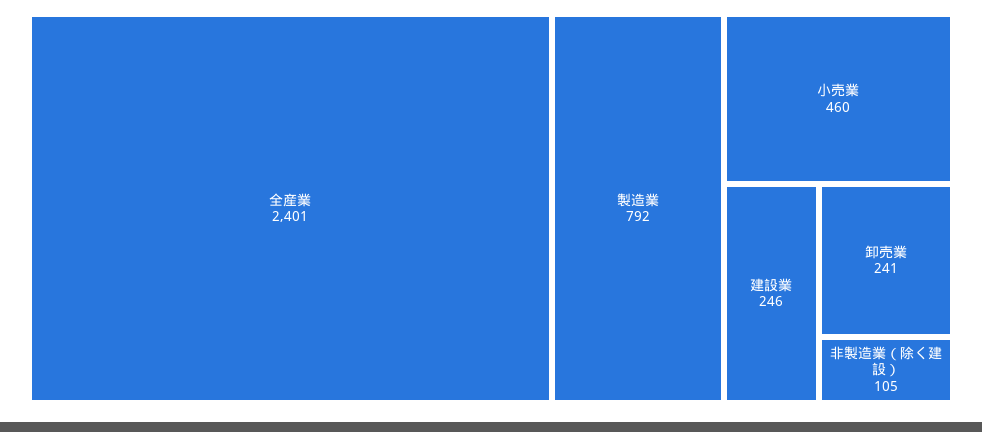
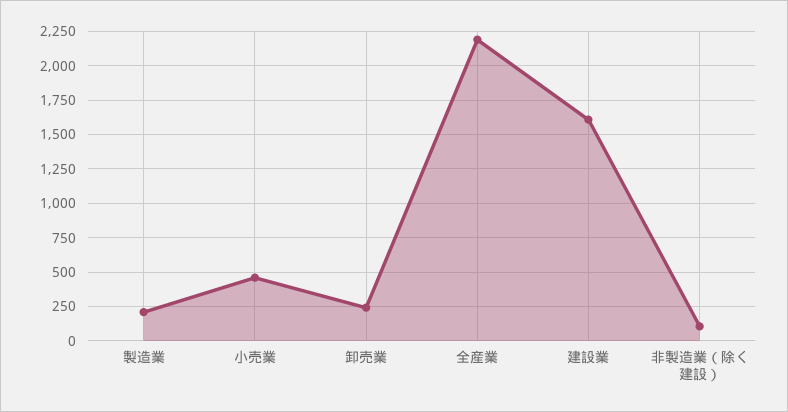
全産業: 2401 -> 2200
製造業: 792 -> 200
建設業: 246 -> 1600

